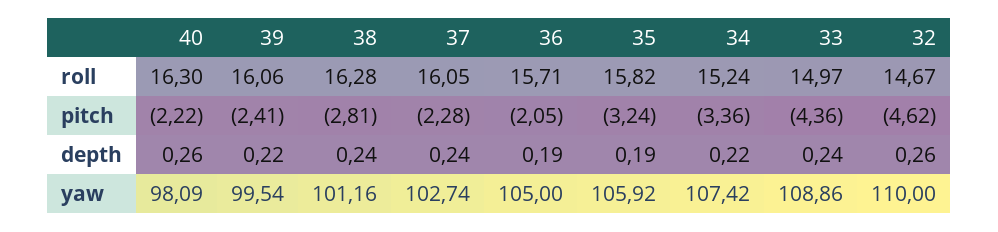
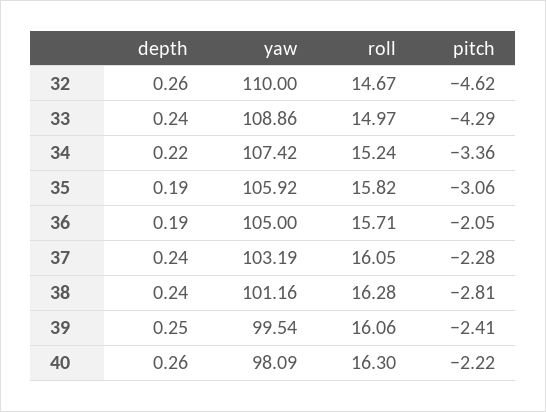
35, pitch: -3.24 -> -3.06
33, pitch: -4.36 -> -4.29
39, depth: 0.22 -> 0.25
37, yaw: 102.74 -> 103.19

